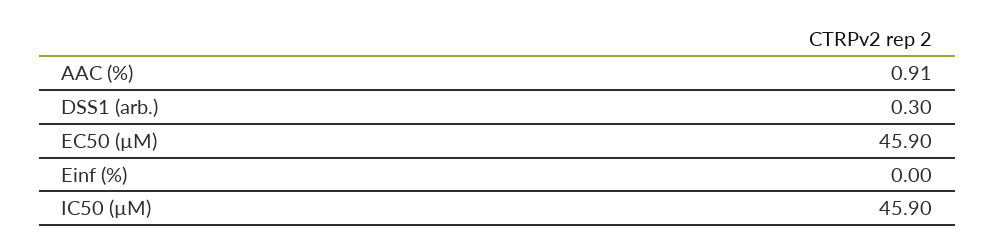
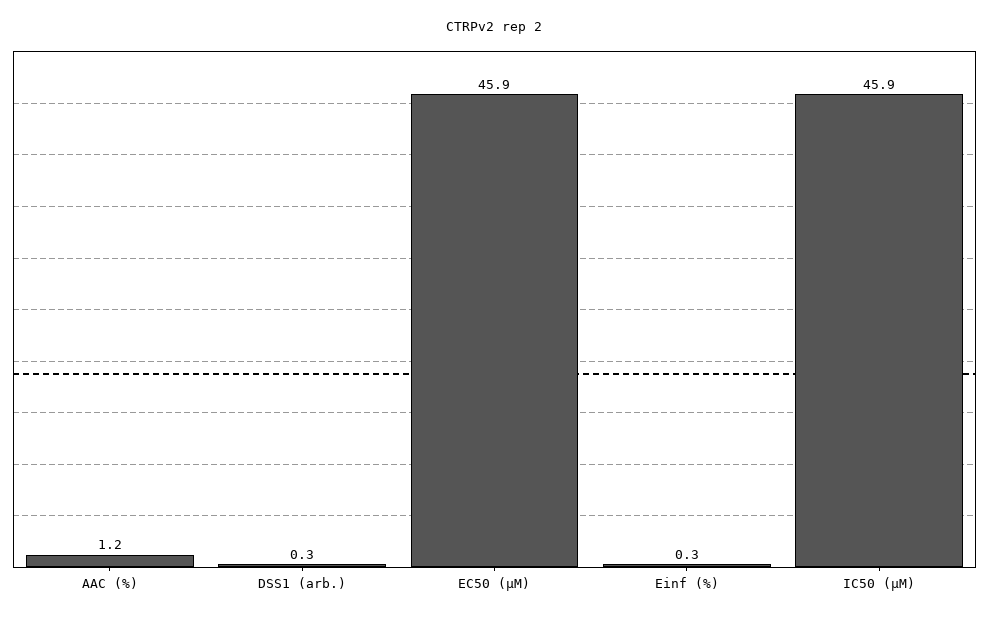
AAC (%): 0.91 -> 1.2
Einf (%): 0 -> 0.3

